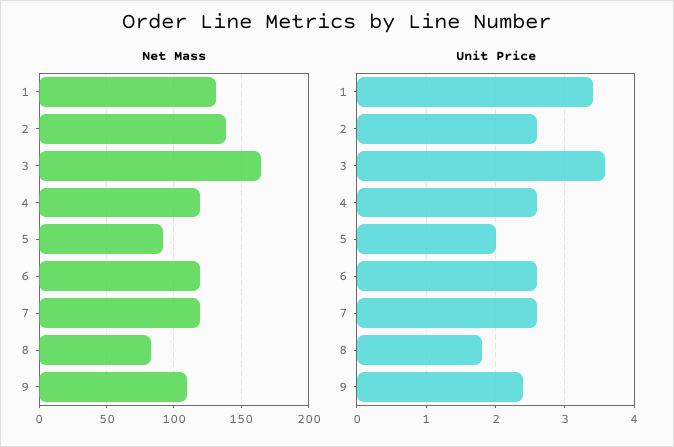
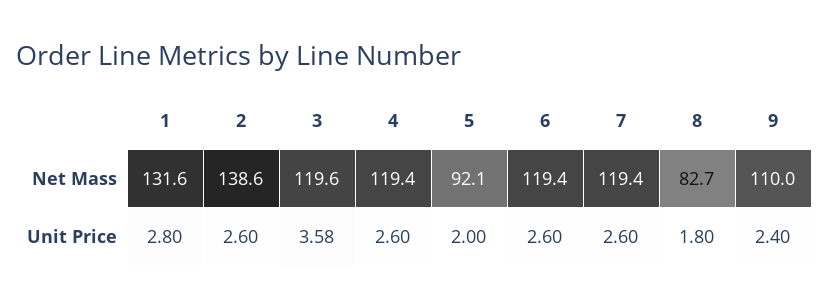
Net Mass, 3: 165 -> 119.6
Unit Price, 1: 3.4 -> 2.8

